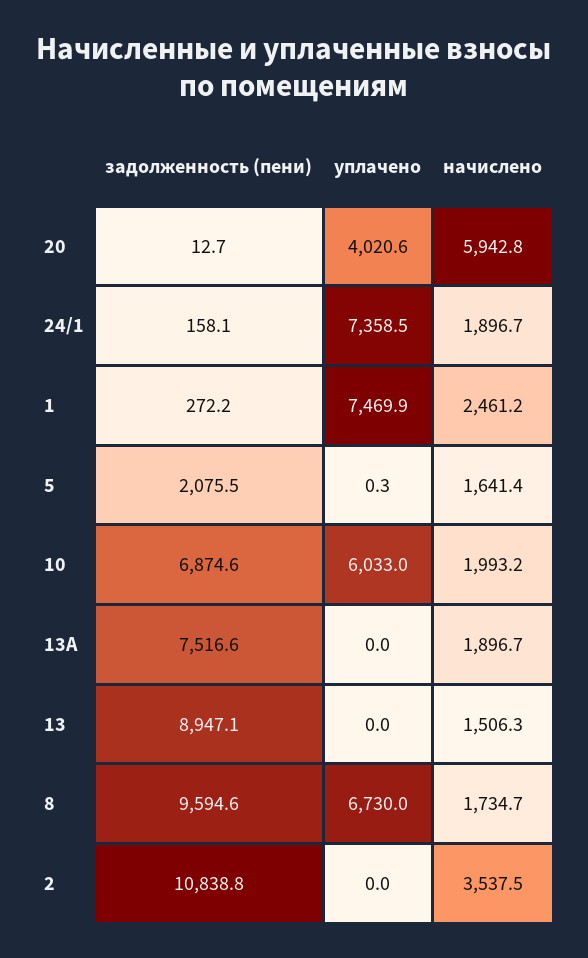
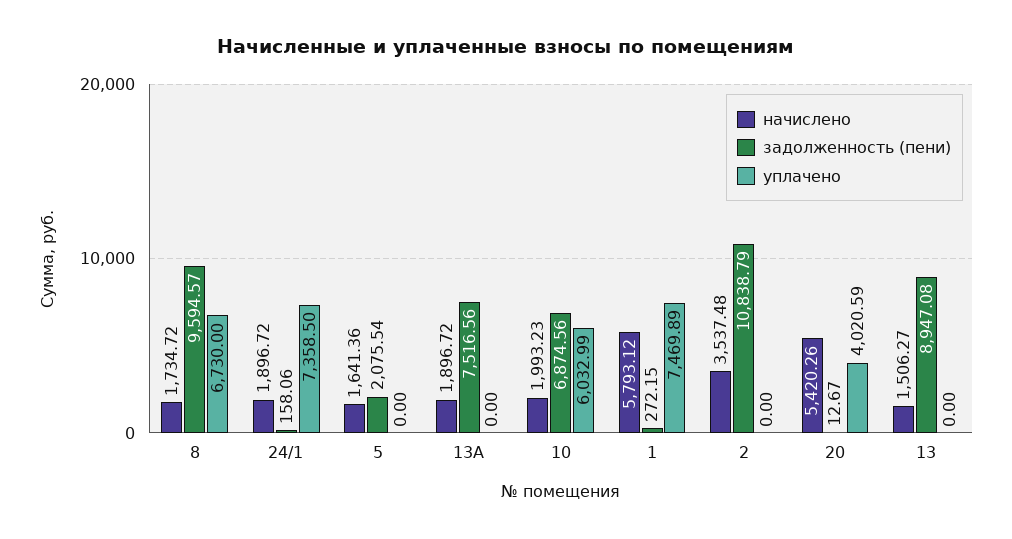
начислено, 20: 5942.8 -> 5420.26
начислено, 1: 2461.2 -> 5793.12
уплачено, 5: 0.3 -> 0

